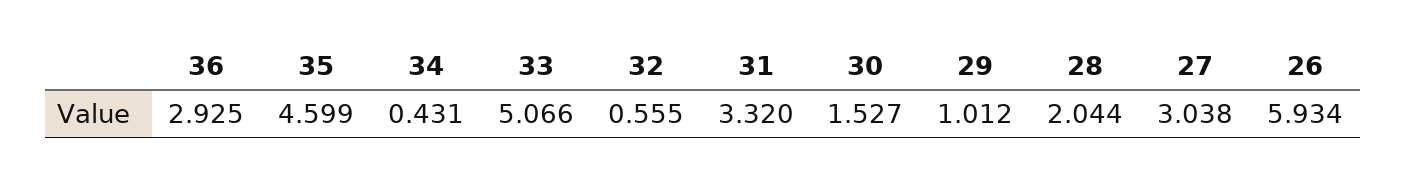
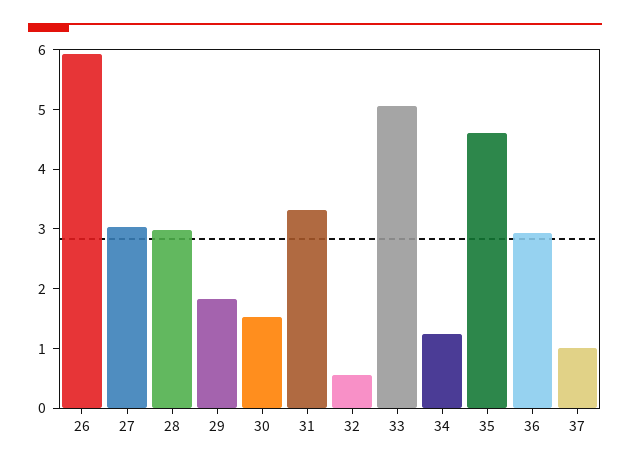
34: 0.431 -> 1.2
29: 1.012 -> 1.8
28: 2.044 -> 3
37: none -> 1

